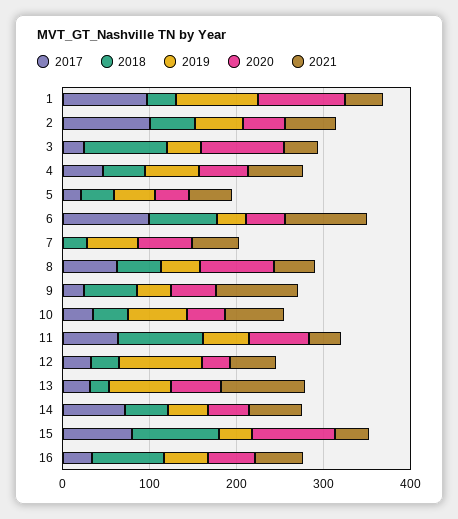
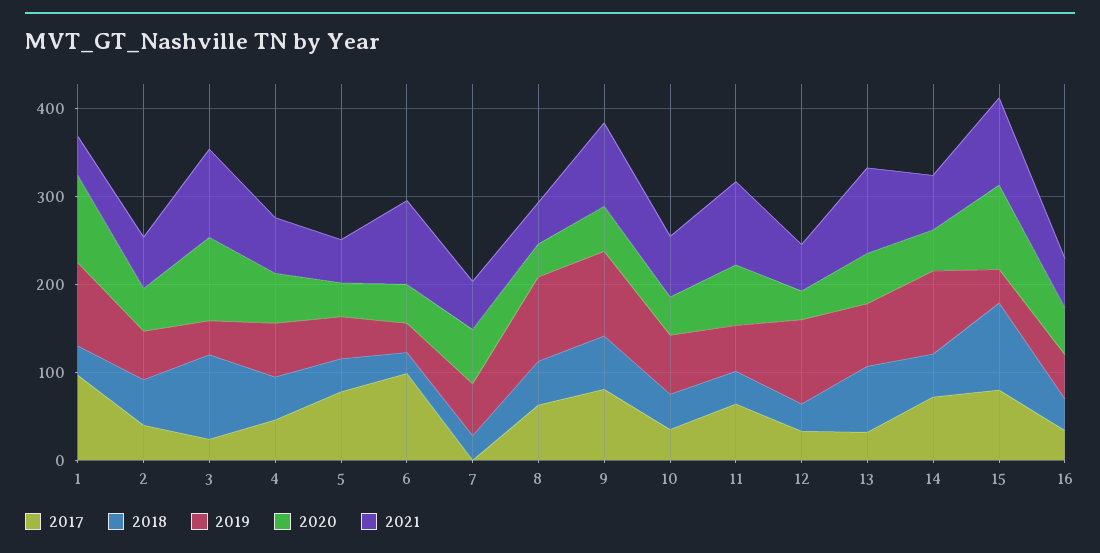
2017, 2: 100 -> 40
2021, 3: 40 -> 100
2017, 5: 20 -> 80
2018, 6: 80 -> 20
2019, 8: 40 -> 100
2020, 8: 80 -> 40
2017, 9: 20 -> 80
2019, 9: 40 -> 100
2018, 11: 100 -> 40
2021, 11: 40 -> 100
2018, 13: 20 -> 80
2019, 14: 40 -> 100
2021, 15: 40 -> 100
2018, 16: 80 -> 40

